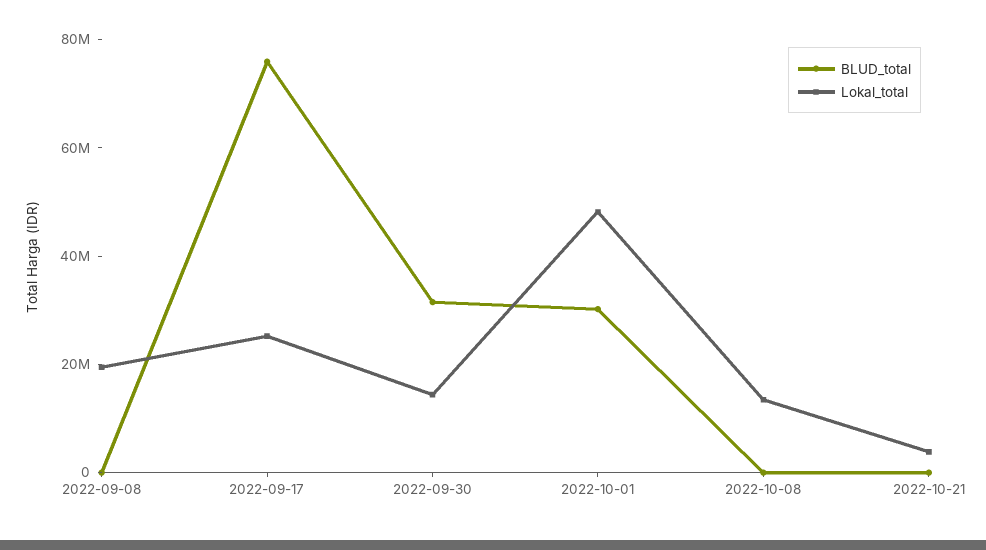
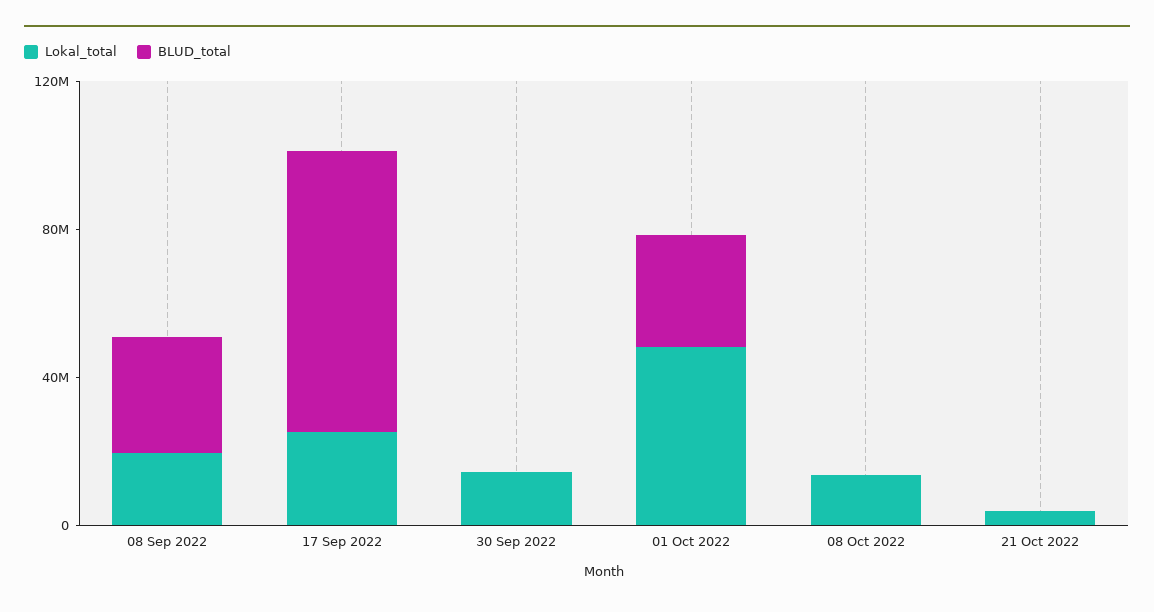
BLUD_total, 2022-09-08: 0 -> 30000000
BLUD_total, 2022-09-30: 30000000 -> 0

